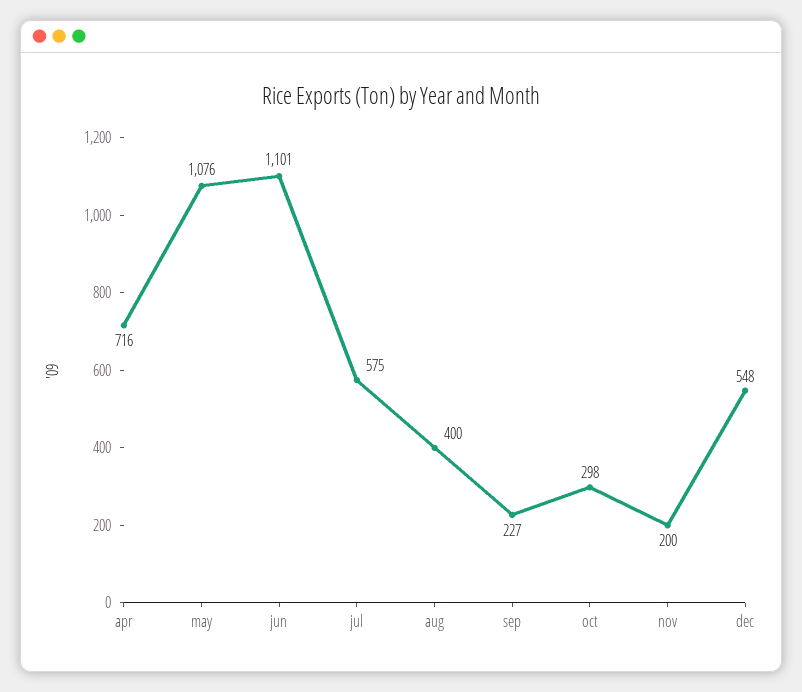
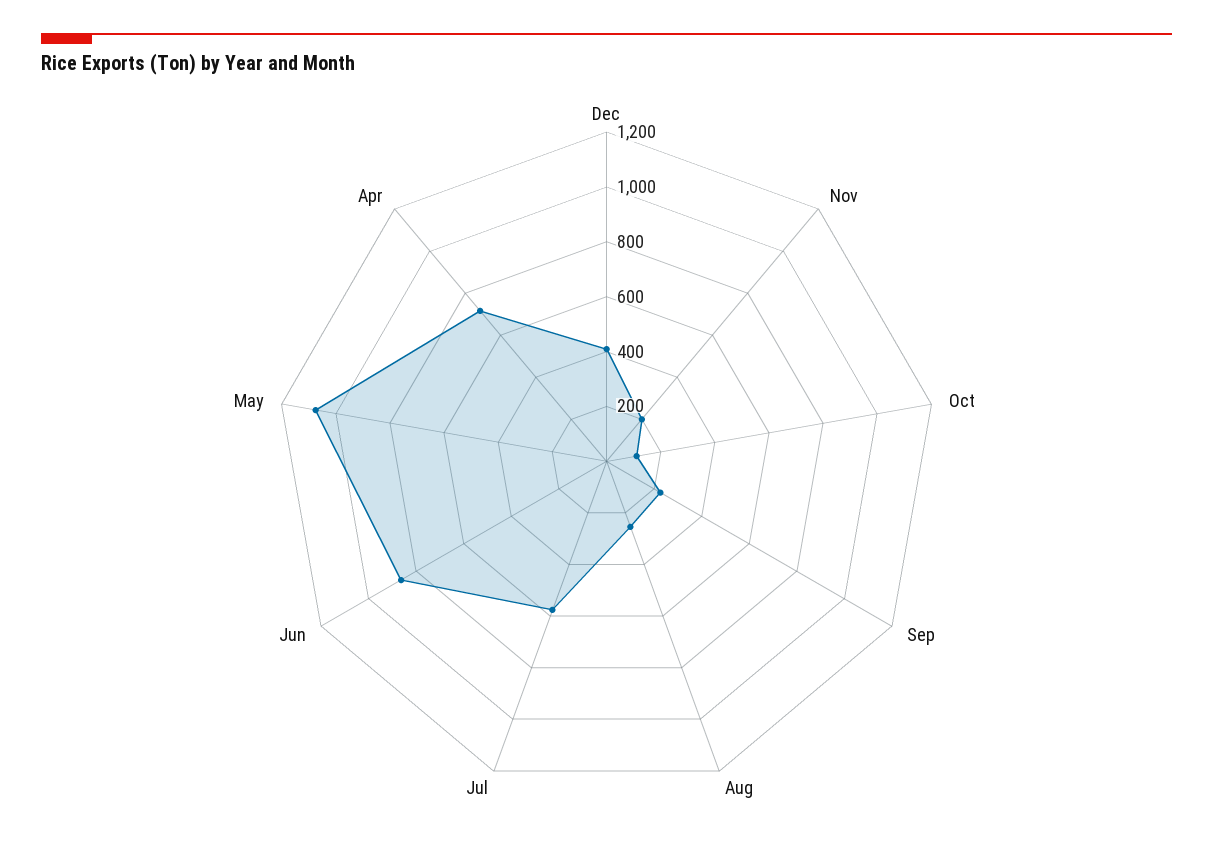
jun: 1101 -> 850
aug: 400 -> 250
oct: 298 -> 100
dec: 548 -> 400

